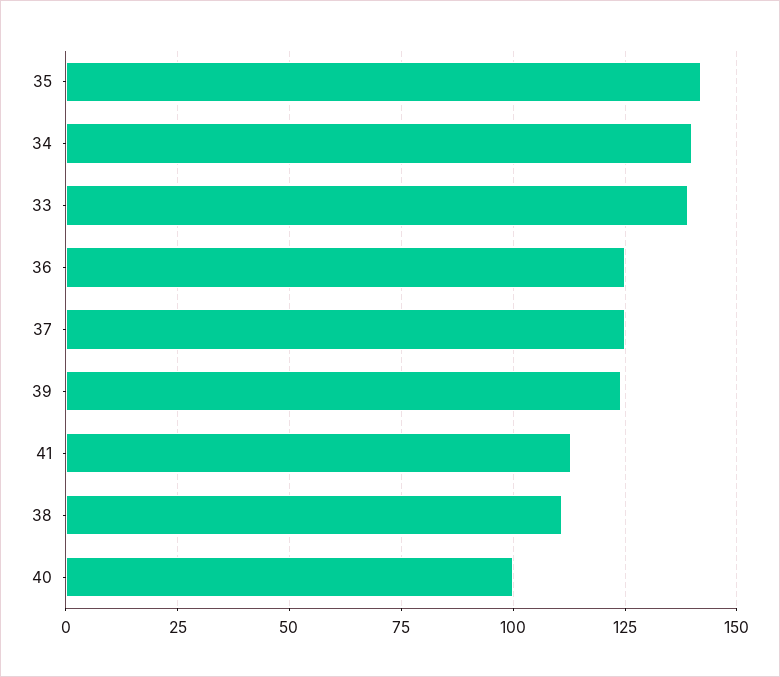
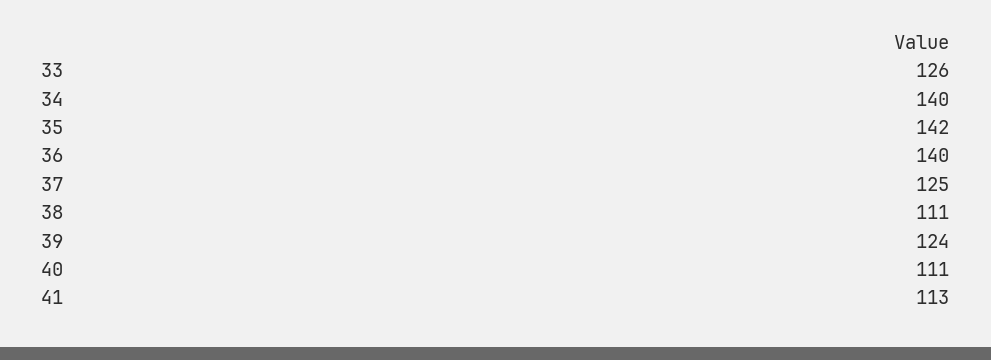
33: 140 -> 126
36: 125 -> 140
40: 100 -> 111

